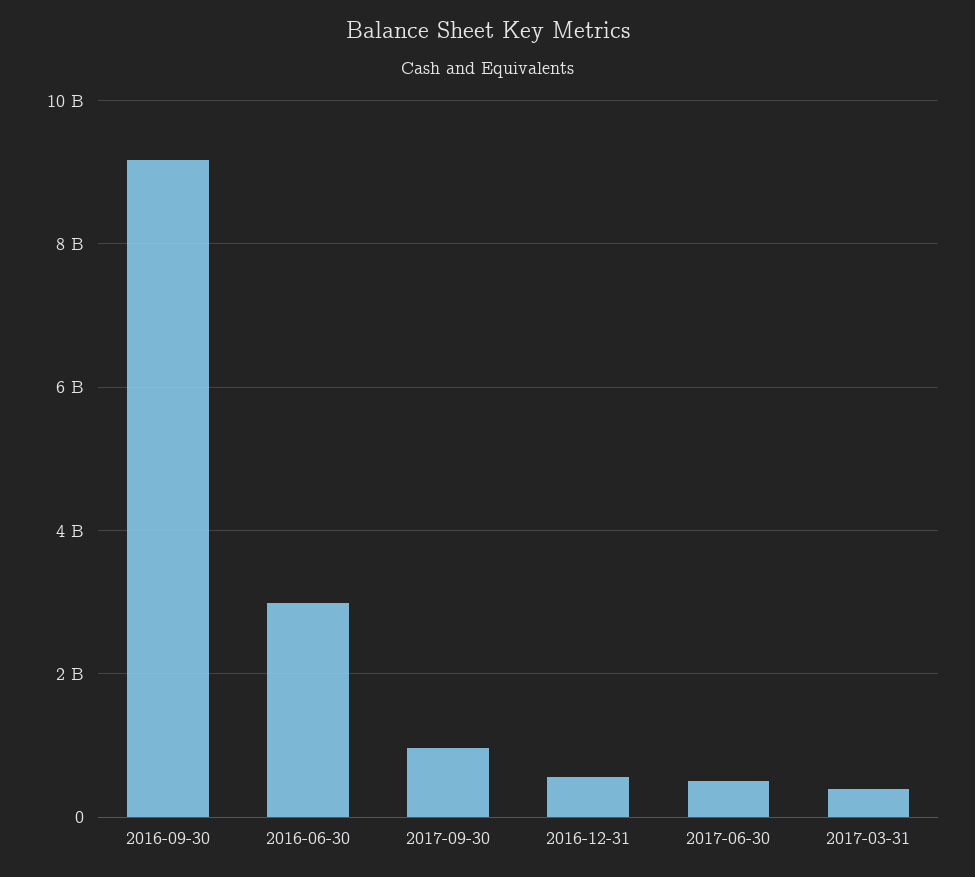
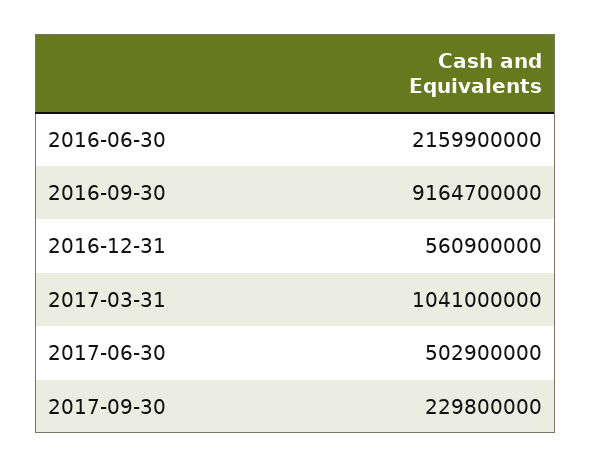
2016-06-30: 3000000000 -> 2159900000
2017-09-30: 1000000000 -> 229800000
2017-03-31: 400000000 -> 1041000000

